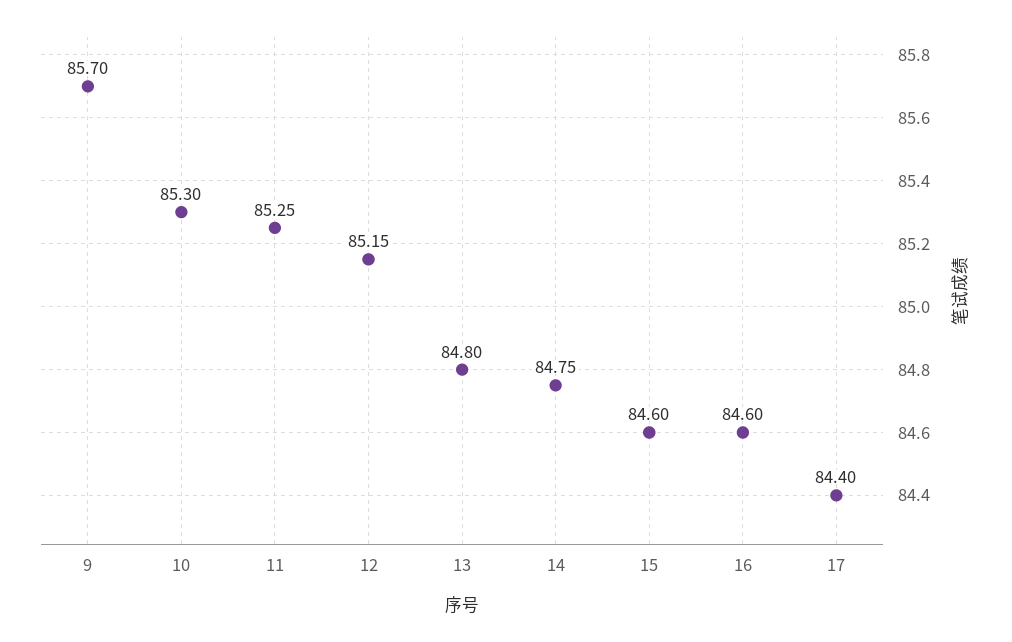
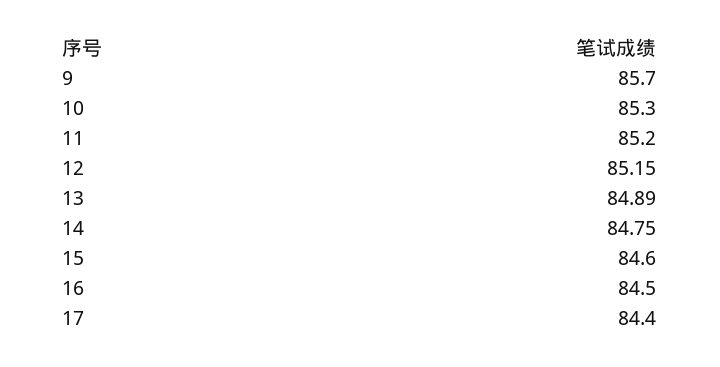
11: 85.25 -> 85.2
13: 84.8 -> 84.89
16: 84.6 -> 84.5

